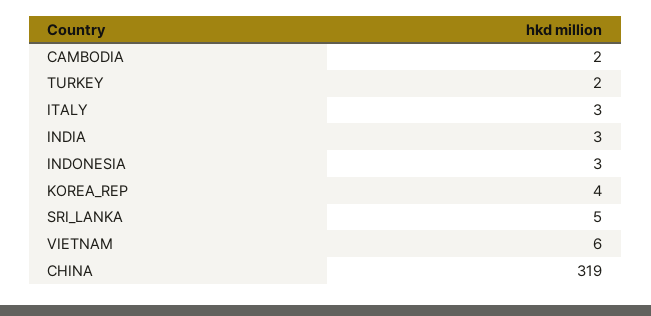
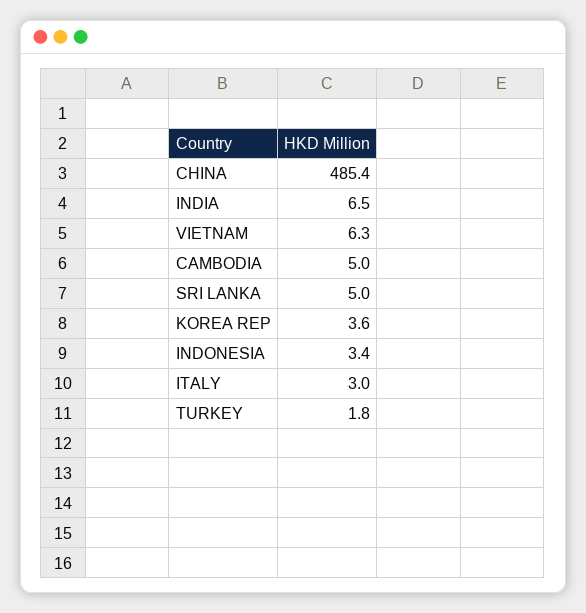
CAMBODIA: 2 -> 5
INDIA: 3 -> 6.5
CHINA: 319 -> 485.4

